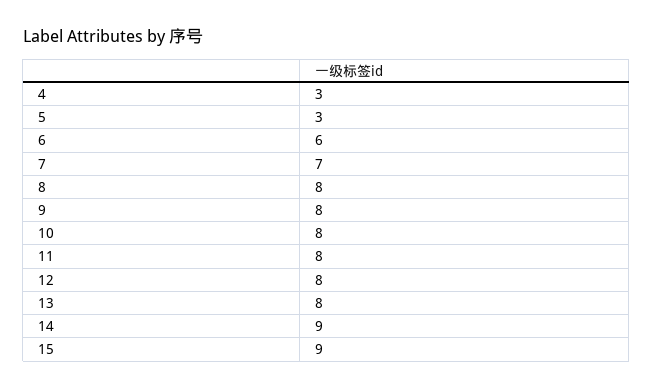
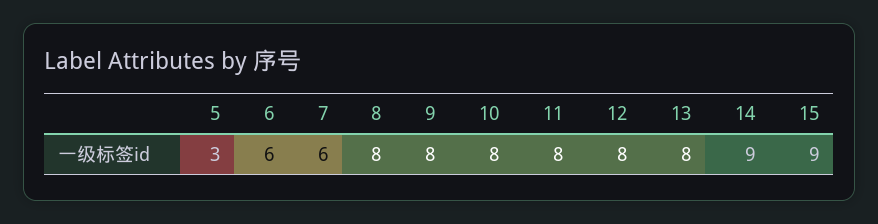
4: 3 -> none
7: 7 -> 6

